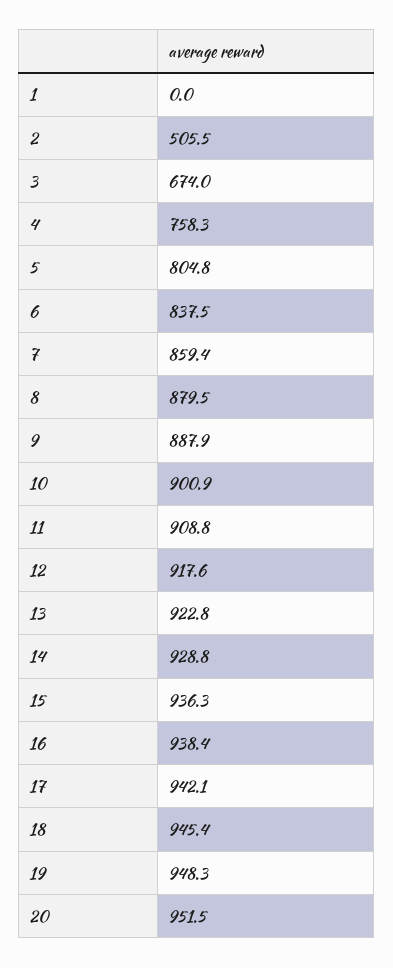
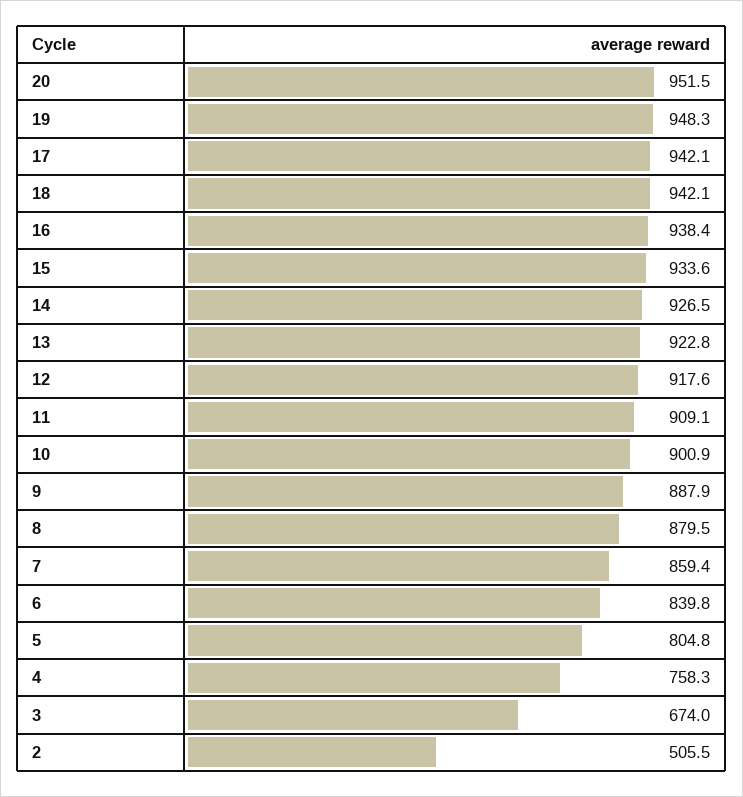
1: 0 -> none
6: 837.5 -> 839.8
11: 908.8 -> 909.1
14: 928.8 -> 926.5
15: 936.3 -> 933.6
18: 945.4 -> 942.1

